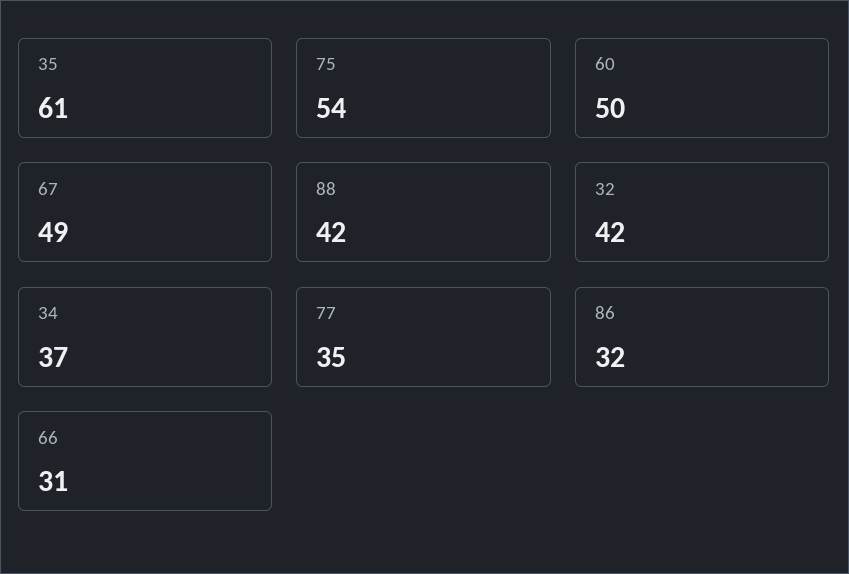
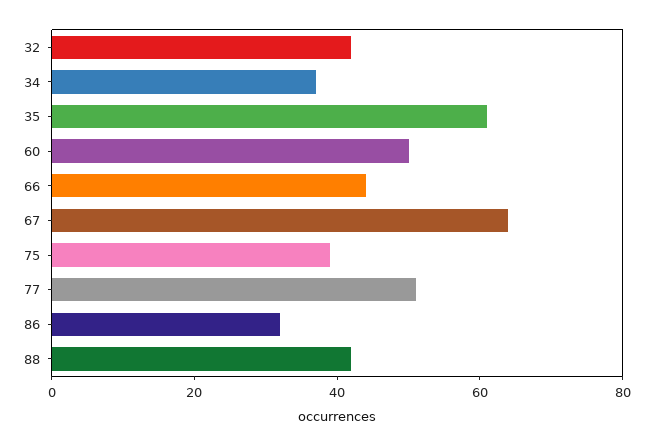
75: 54 -> 40
67: 49 -> 65
77: 35 -> 50
66: 31 -> 45

